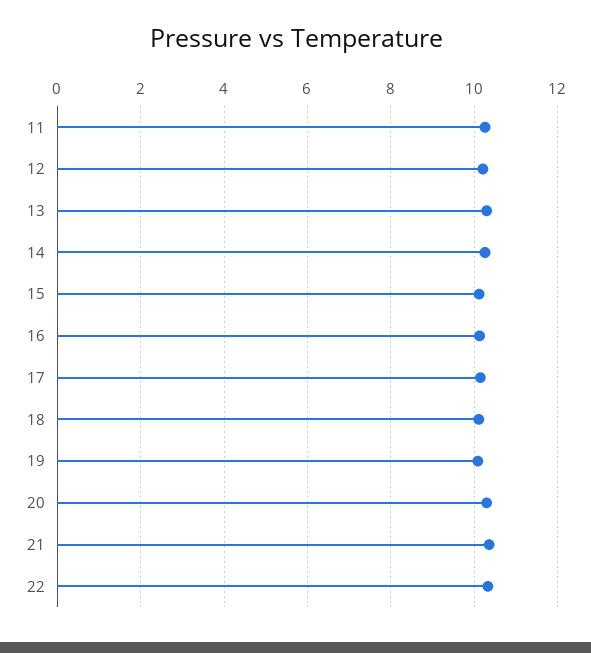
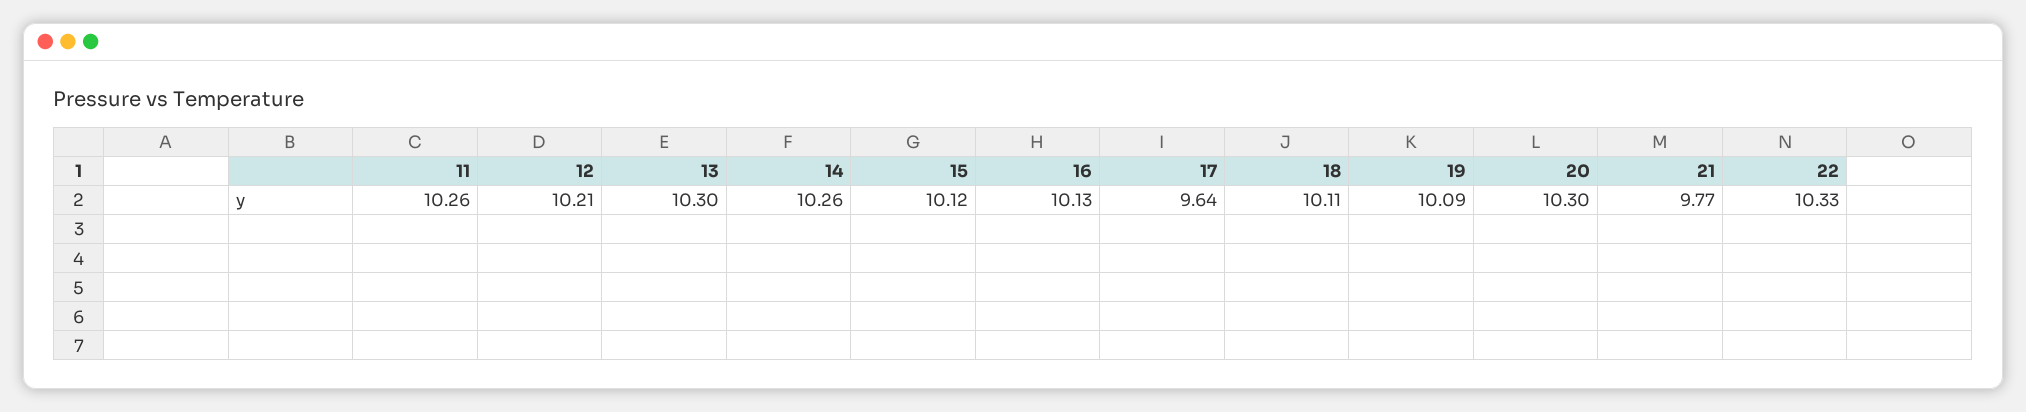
17: 10.2 -> 9.64
21: 10.4 -> 9.77

